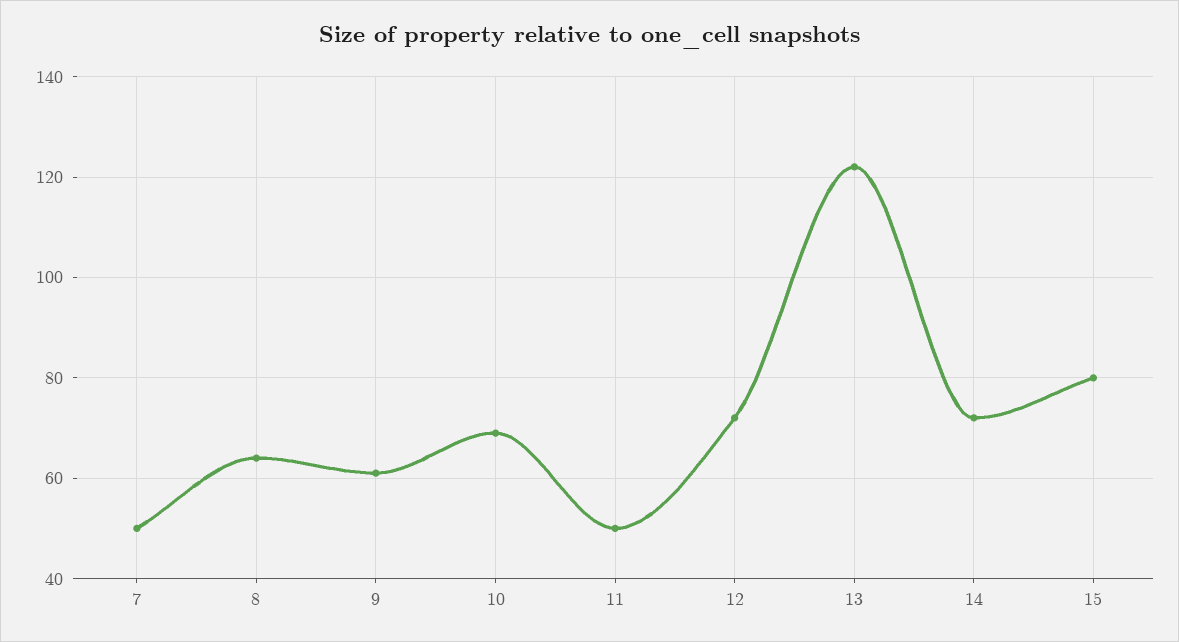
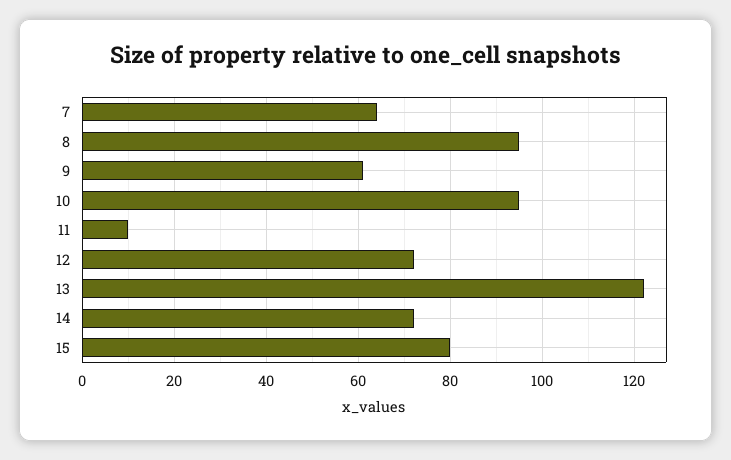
7: 50 -> 65
8: 65 -> 95
10: 70 -> 95
11: 50 -> 10

